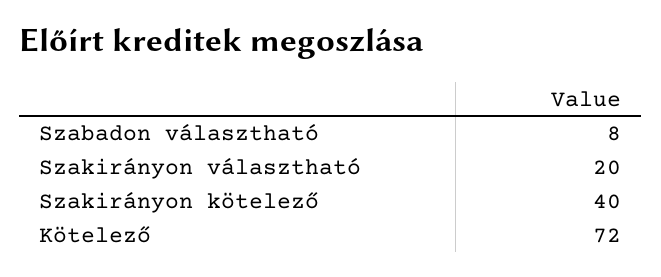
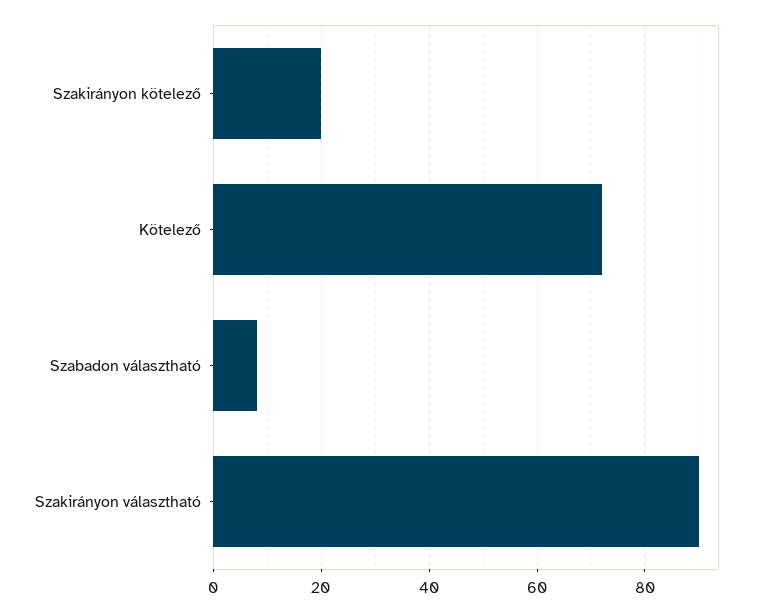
Szakirányon választható: 20 -> 90
Szakirányon kötelező: 40 -> 20

